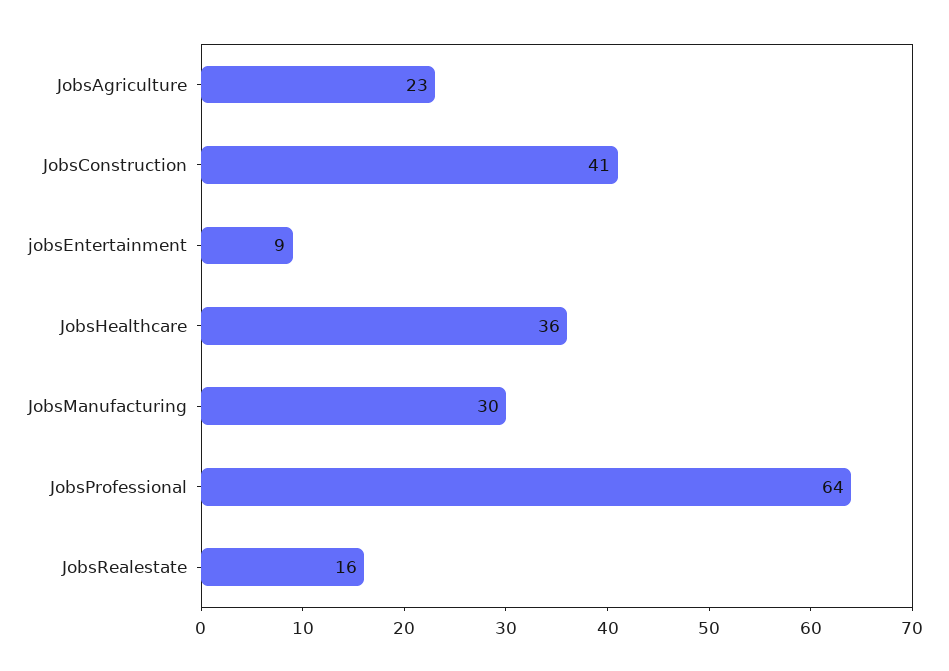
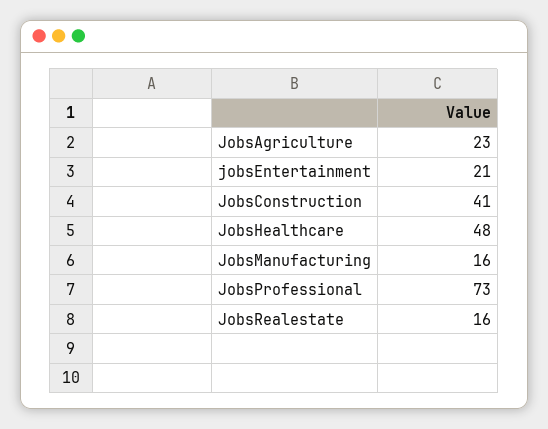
jobsEntertainment: 9 -> 21
JobsHealthcare: 36 -> 48
JobsManufacturing: 30 -> 16
JobsProfessional: 64 -> 73

